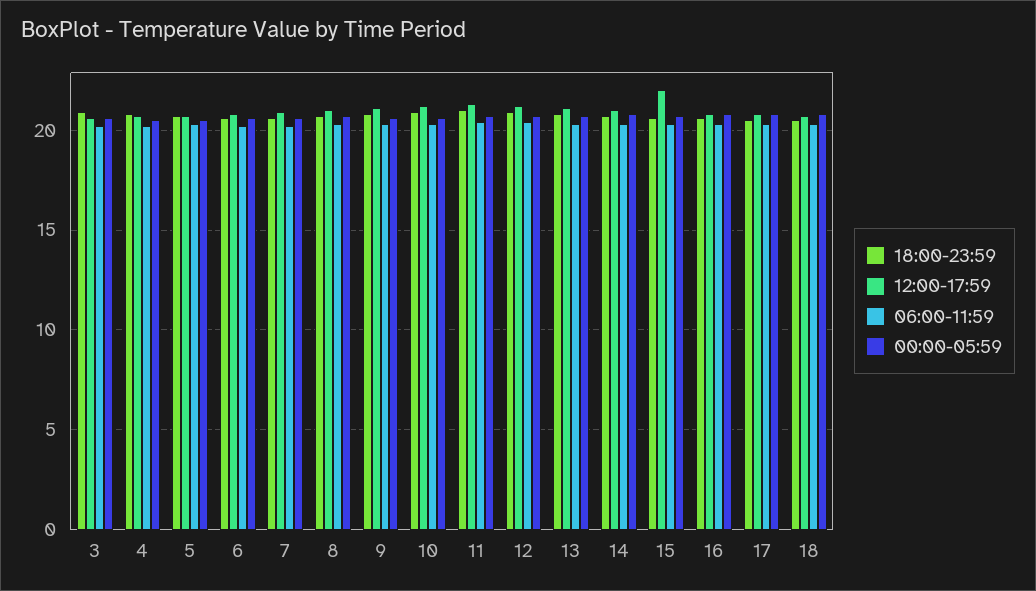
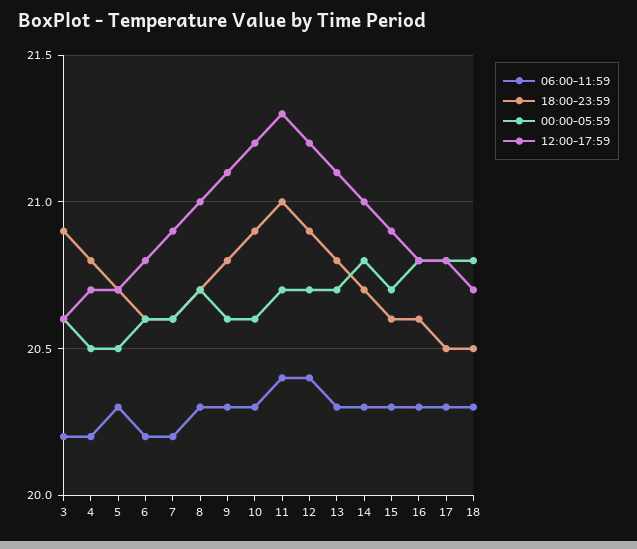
12:00-17:59, 15: 22 -> 20.9

